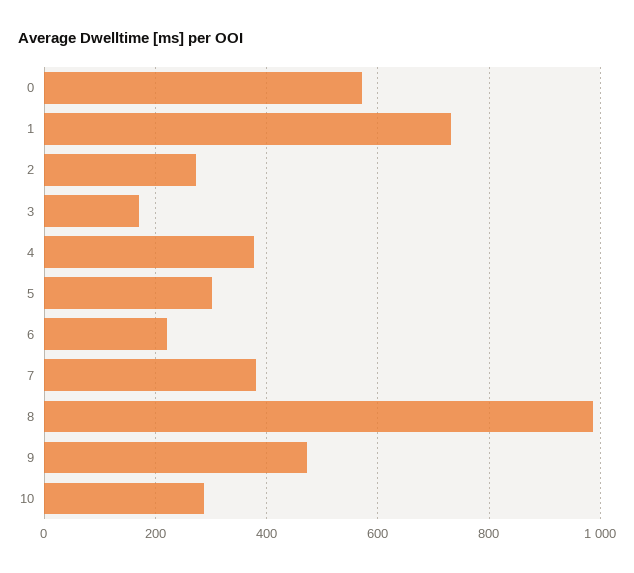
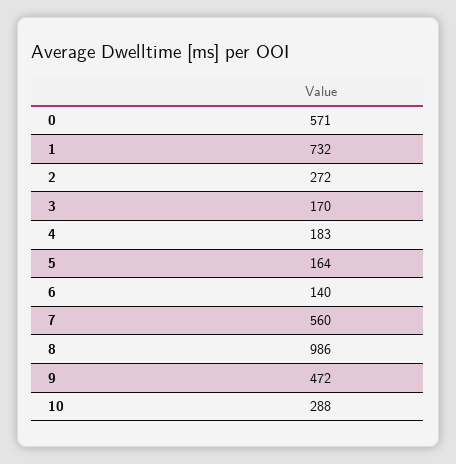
4: 380 -> 183
5: 300 -> 164
6: 220 -> 140
7: 380 -> 560

